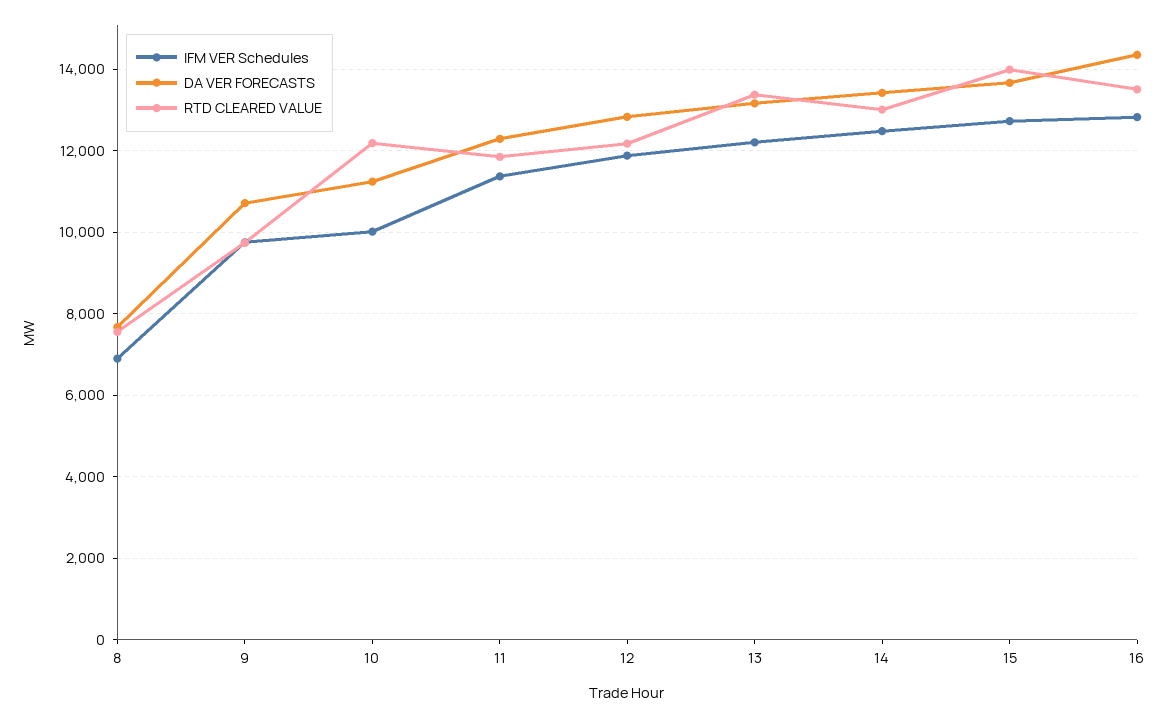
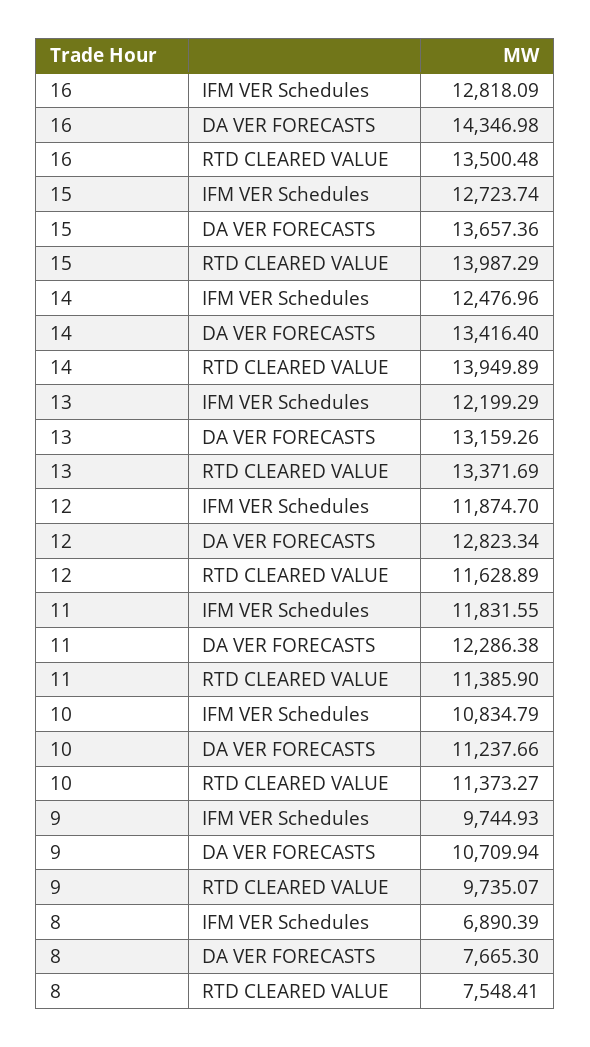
IFM VER Schedules, 10: 10000 -> 10834.79
RTD CLEARED VALUE, 10: 12200 -> 11373.27
IFM VER Schedules, 11: 11400 -> 11831.55
RTD CLEARED VALUE, 11: 11800 -> 11385.9
RTD CLEARED VALUE, 12: 12200 -> 11628.89
RTD CLEARED VALUE, 14: 13000 -> 13949.89

